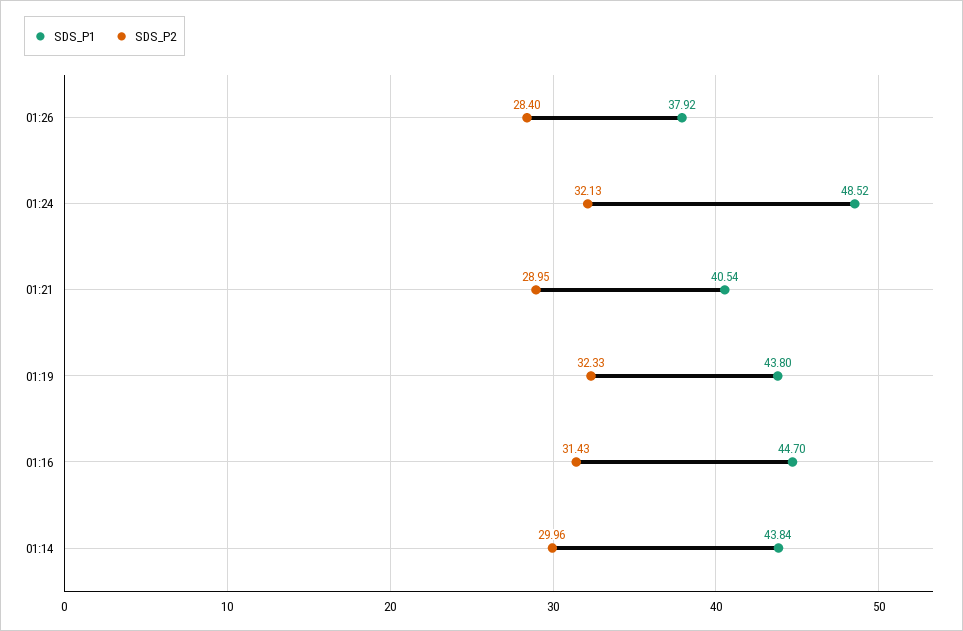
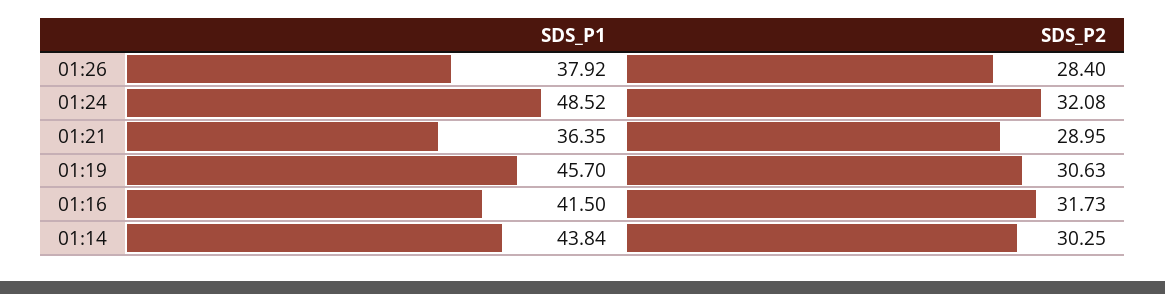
SDS_P2, 01:24: 32.13 -> 32.08
SDS_P1, 01:21: 40.54 -> 36.35
SDS_P1, 01:19: 43.8 -> 45.7
SDS_P2, 01:19: 32.33 -> 30.63
SDS_P1, 01:16: 44.7 -> 41.5
SDS_P2, 01:16: 31.43 -> 31.73
SDS_P2, 01:14: 29.96 -> 30.25

